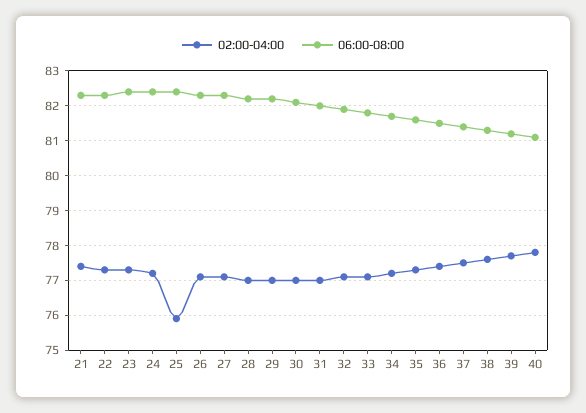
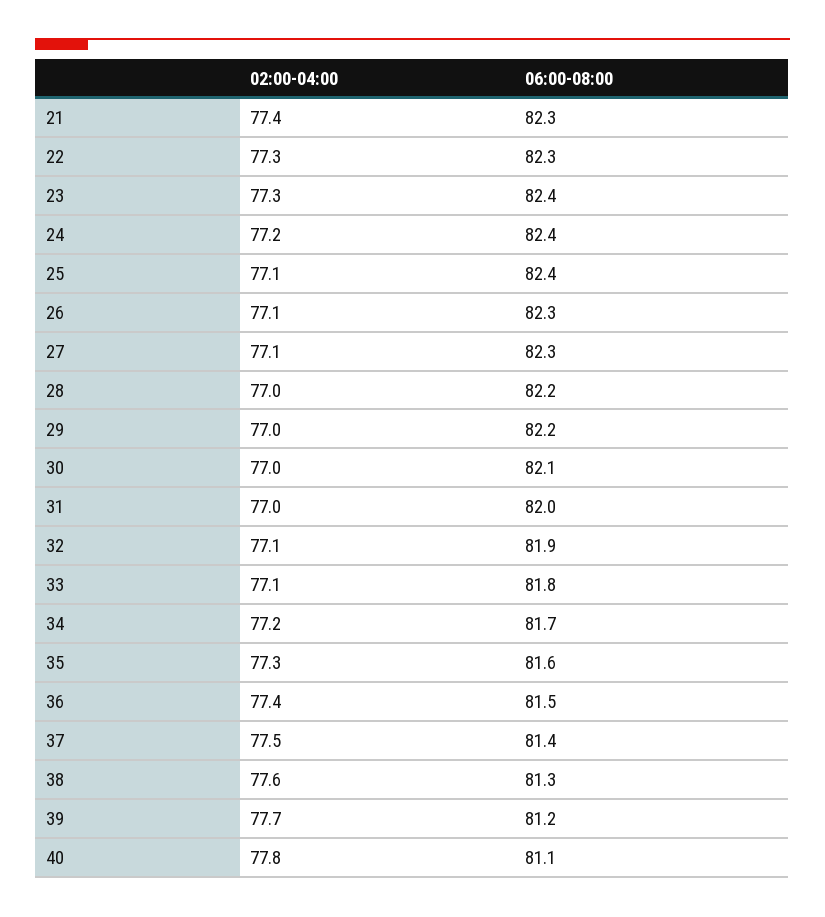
02:00-04:00, 25: 76 -> 77.1

